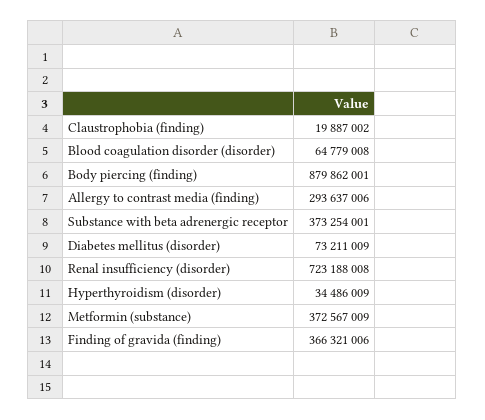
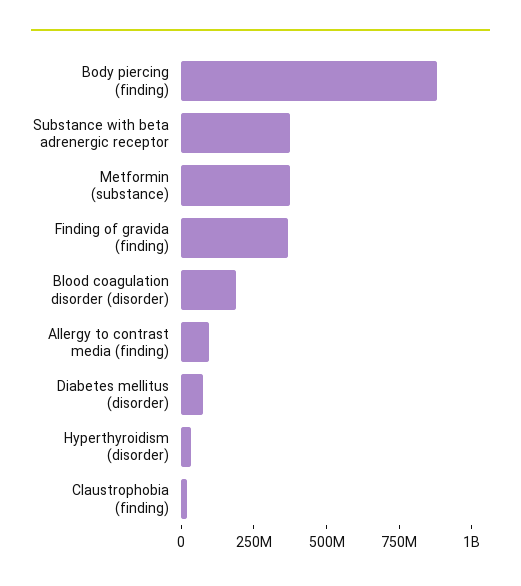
Blood coagulation disorder (disorder): 64779008 -> 200000000
Allergy to contrast media (finding): 293637006 -> 100000000
Renal insufficiency (disorder): 723188008 -> none

